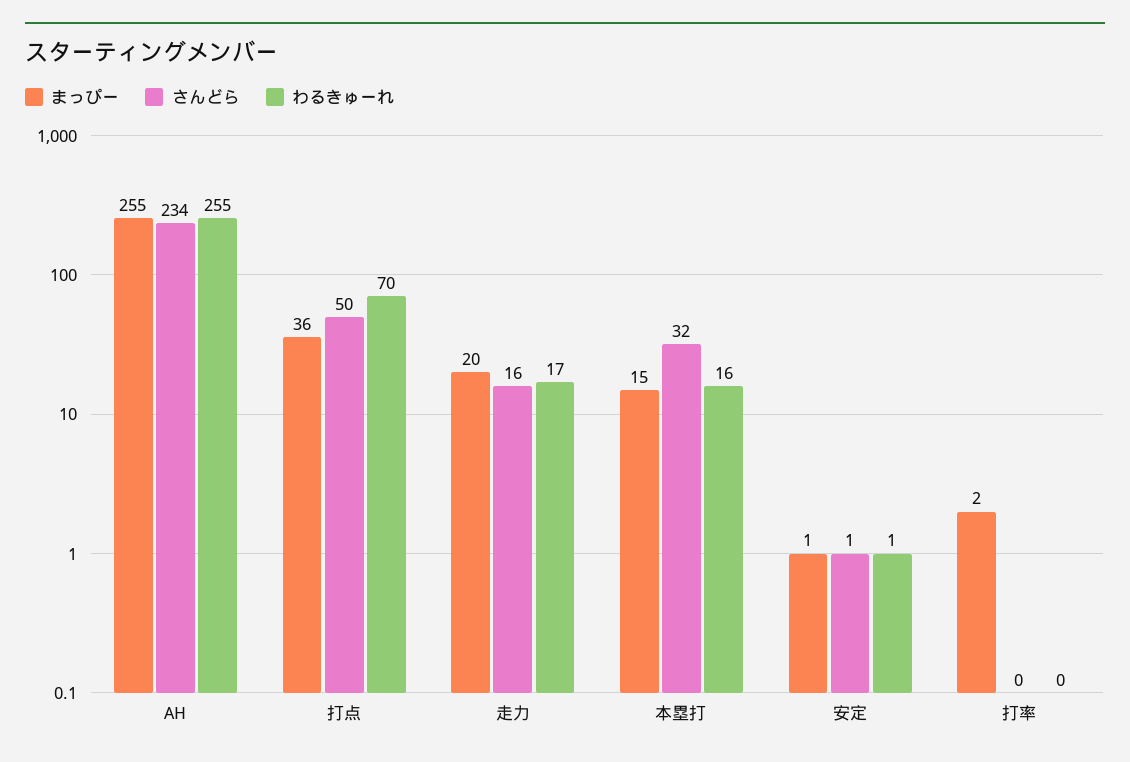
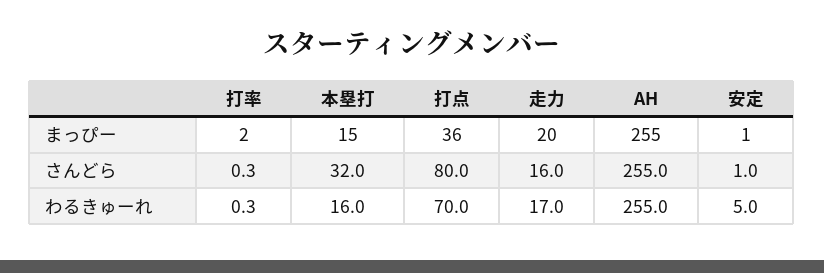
さんどら, AH: 234 -> 255
さんどら, 打点: 50 -> 80
わるきゅーれ, 安定: 1 -> 5

